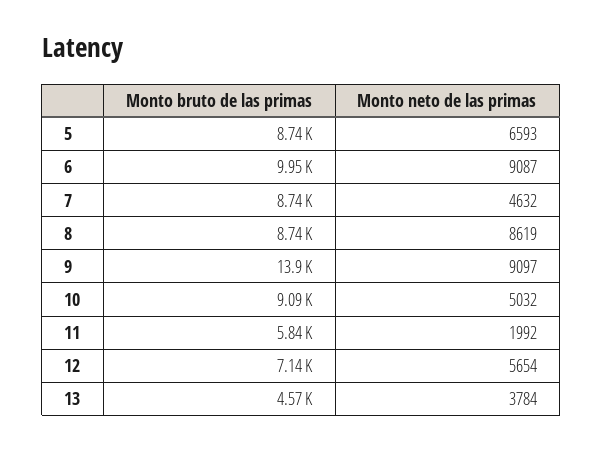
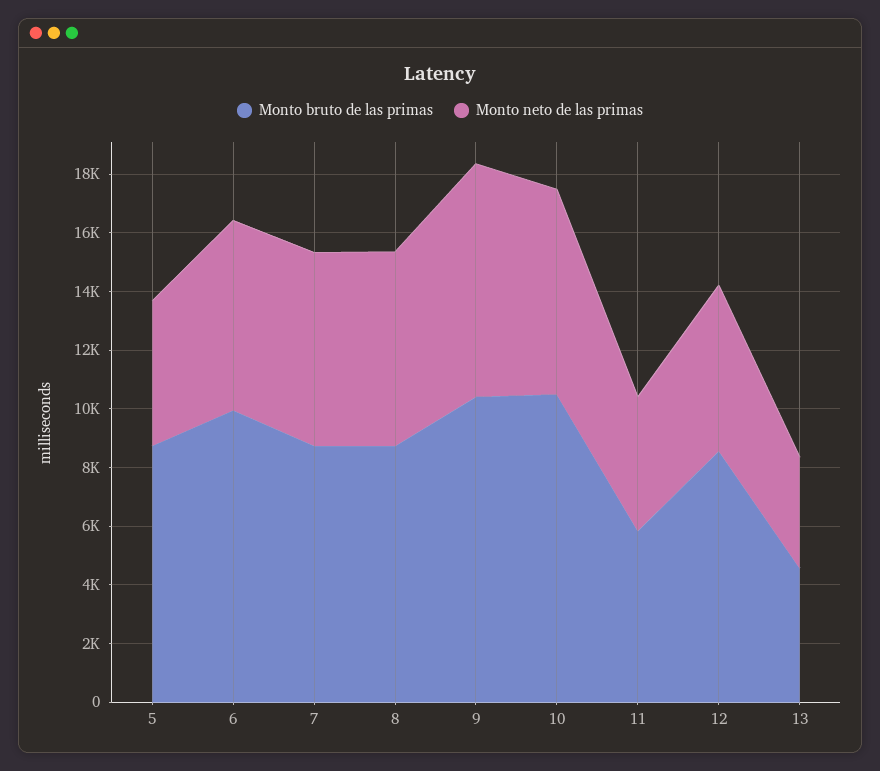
Monto neto de las primas, 5: 6593 -> 5000
Monto neto de las primas, 6: 9087 -> 6500
Monto neto de las primas, 7: 4632 -> 6500
Monto neto de las primas, 8: 8619 -> 6500
Monto bruto de las primas, 9: 13900 -> 10500
Monto neto de las primas, 9: 9097 -> 8000
Monto bruto de las primas, 10: 9090 -> 10500
Monto neto de las primas, 10: 5032 -> 7000
Monto neto de las primas, 11: 1992 -> 4500
Monto bruto de las primas, 12: 7140 -> 8500

